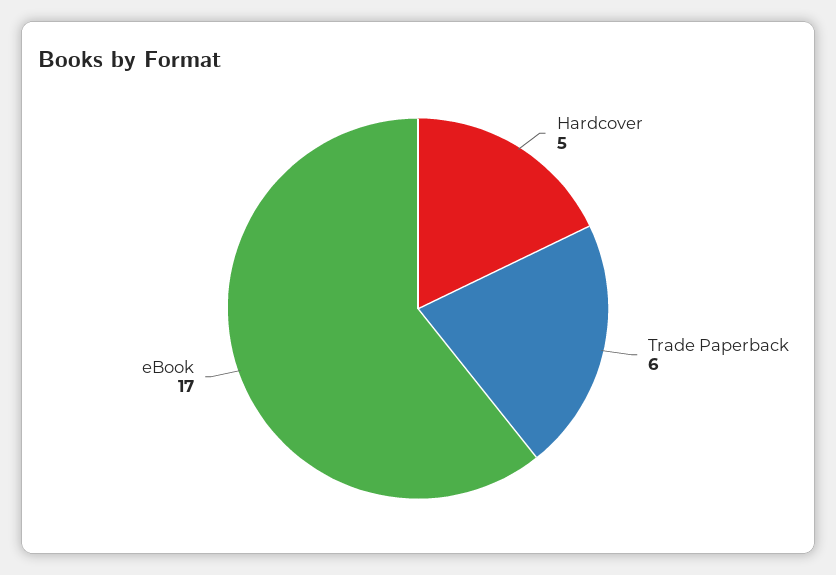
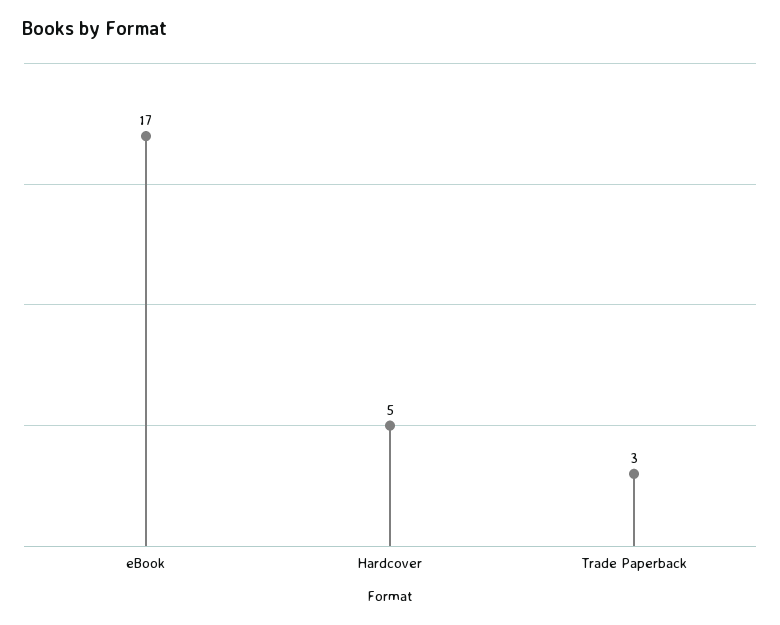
Trade Paperback: 6 -> 3

